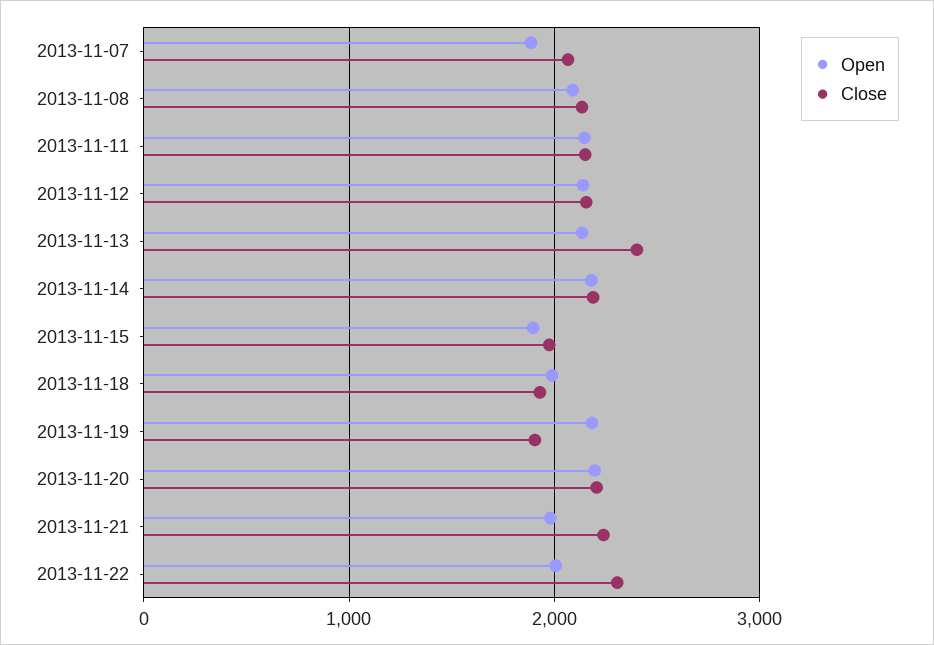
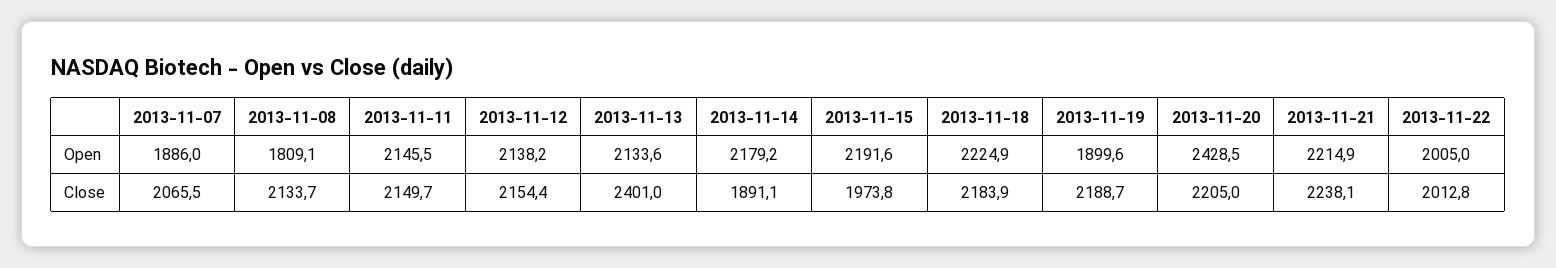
Open, 2013-11-08: 2100 -> 1809.1
Close, 2013-11-14: 2200 -> 1891.1
Open, 2013-11-15: 1900 -> 2191.6
Open, 2013-11-18: 2000 -> 2224.9
Close, 2013-11-18: 1900 -> 2183.9
Open, 2013-11-19: 2200 -> 1899.6
Close, 2013-11-19: 1900 -> 2188.7
Open, 2013-11-20: 2200 -> 2428.5
Open, 2013-11-21: 2000 -> 2214.9
Close, 2013-11-22: 2300 -> 2012.8

